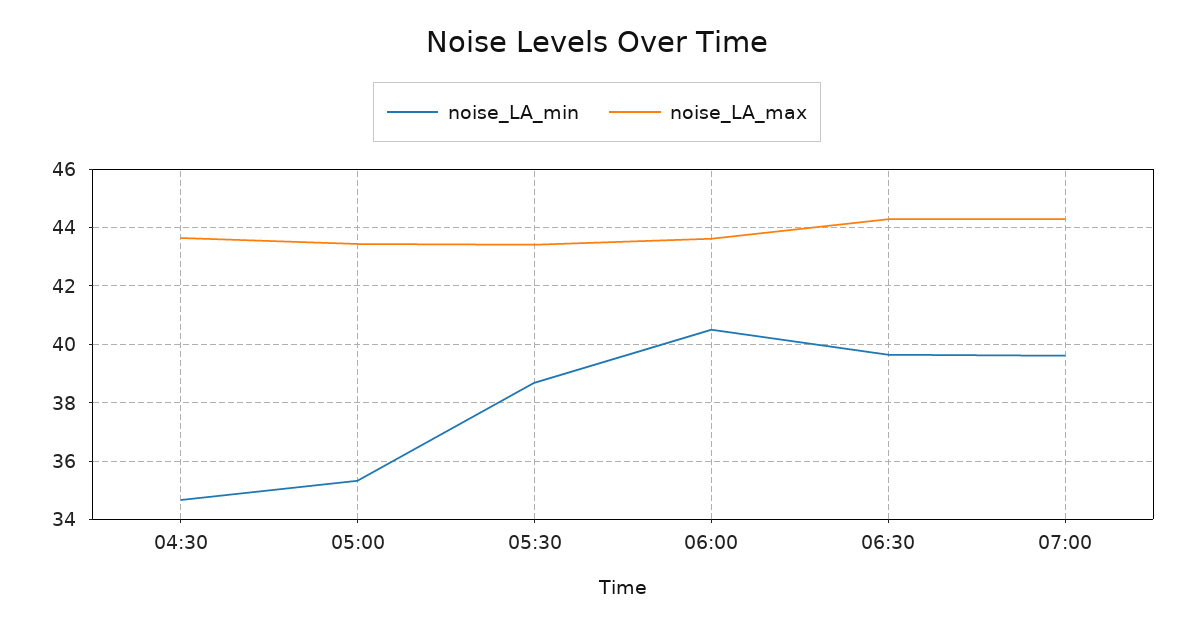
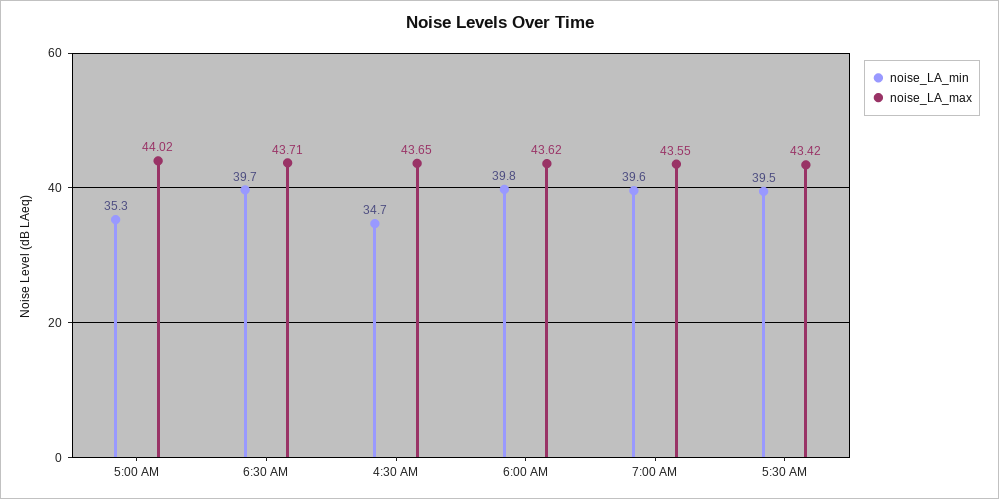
noise_LA_max, 05:00: 43.5 -> 44.02
noise_LA_min, 05:30: 38.75 -> 39.5
noise_LA_min, 06:00: 40.5 -> 39.8
noise_LA_max, 06:30: 44.25 -> 43.71
noise_LA_max, 07:00: 44.25 -> 43.55

